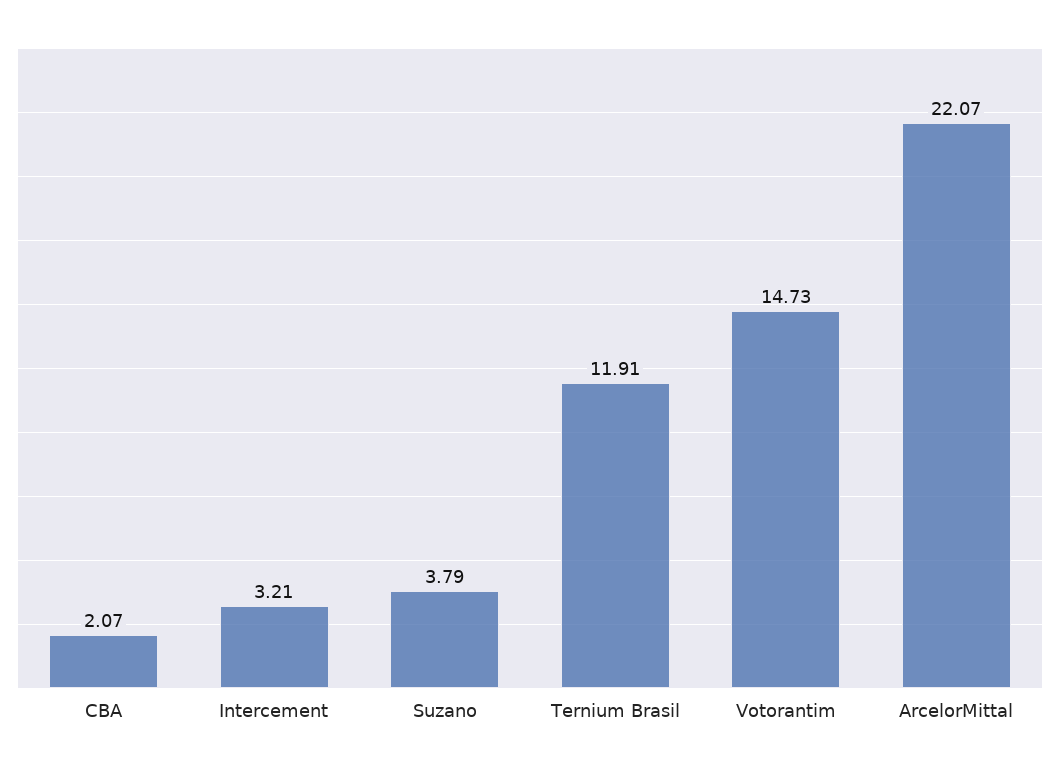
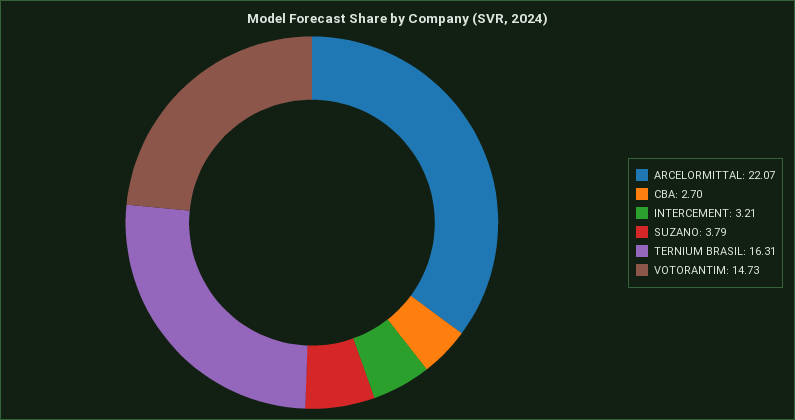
CBA: 2.07 -> 2.7
Ternium Brasil: 11.91 -> 16.31

